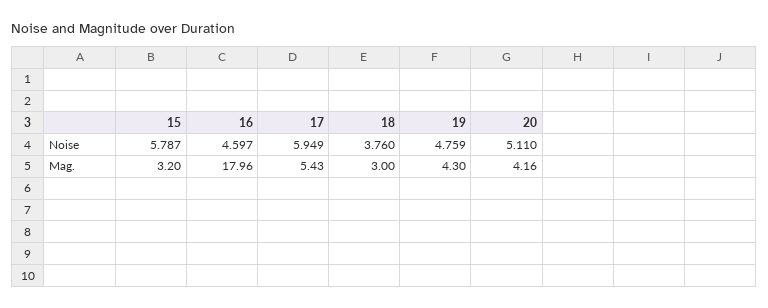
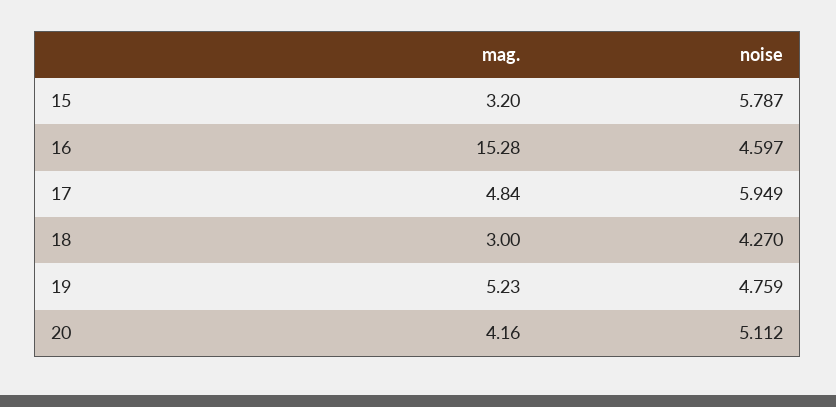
18, Noise: 3.76 -> 4.27
20, Noise: 5.11 -> 5.112
16, Mag.: 17.96 -> 15.28
17, Mag.: 5.43 -> 4.84
19, Mag.: 4.3 -> 5.23

